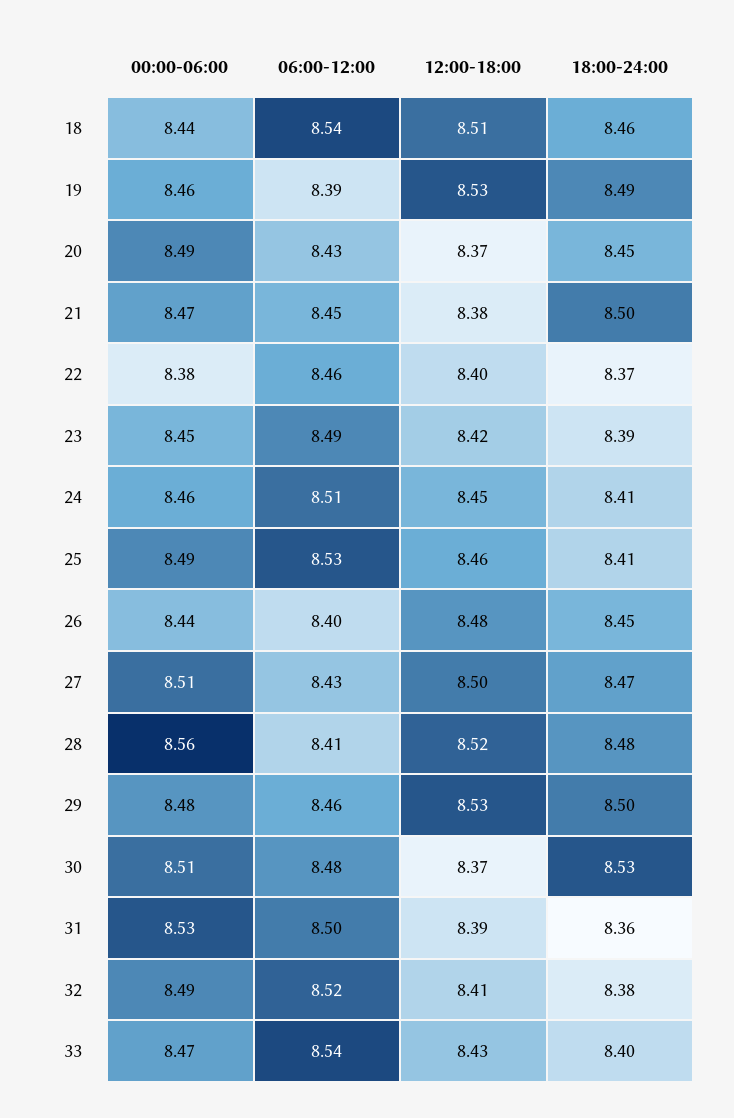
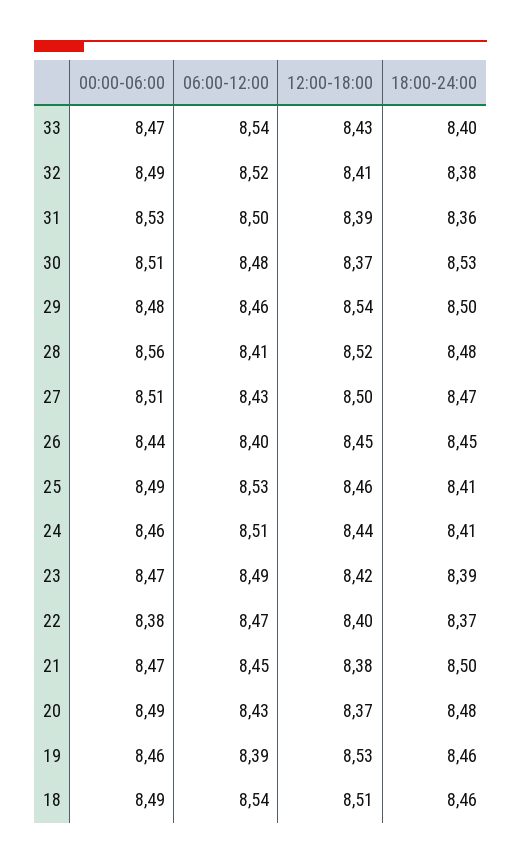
00:00-06:00, 18: 8.44 -> 8.49
18:00-24:00, 19: 8.49 -> 8.46
18:00-24:00, 20: 8.45 -> 8.48
06:00-12:00, 22: 8.46 -> 8.47
00:00-06:00, 23: 8.45 -> 8.47
12:00-18:00, 24: 8.45 -> 8.44
12:00-18:00, 26: 8.48 -> 8.45
12:00-18:00, 29: 8.53 -> 8.54

